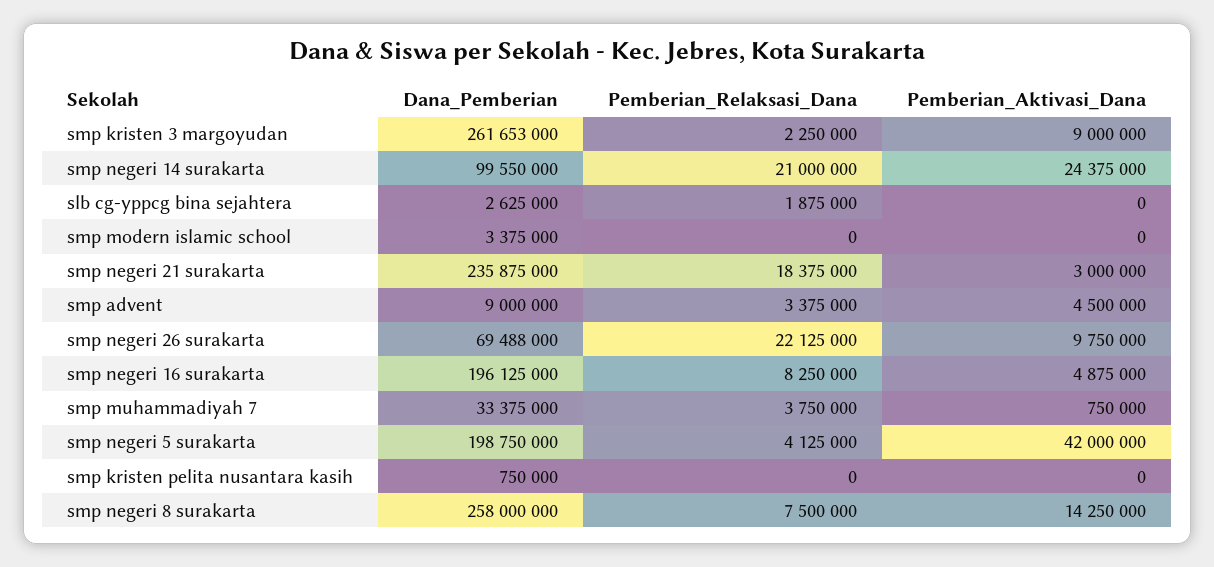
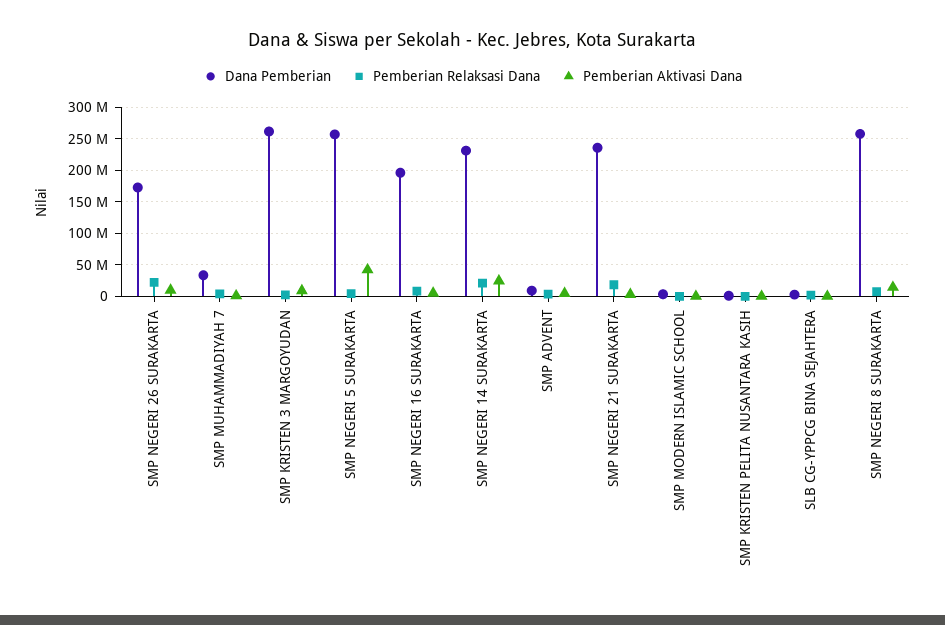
Dana_Pemberian, smp negeri 14 surakarta: 99550000 -> 230000000
Dana_Pemberian, smp negeri 26 surakarta: 69488000 -> 170000000
Dana_Pemberian, smp negeri 5 surakarta: 198750000 -> 260000000

